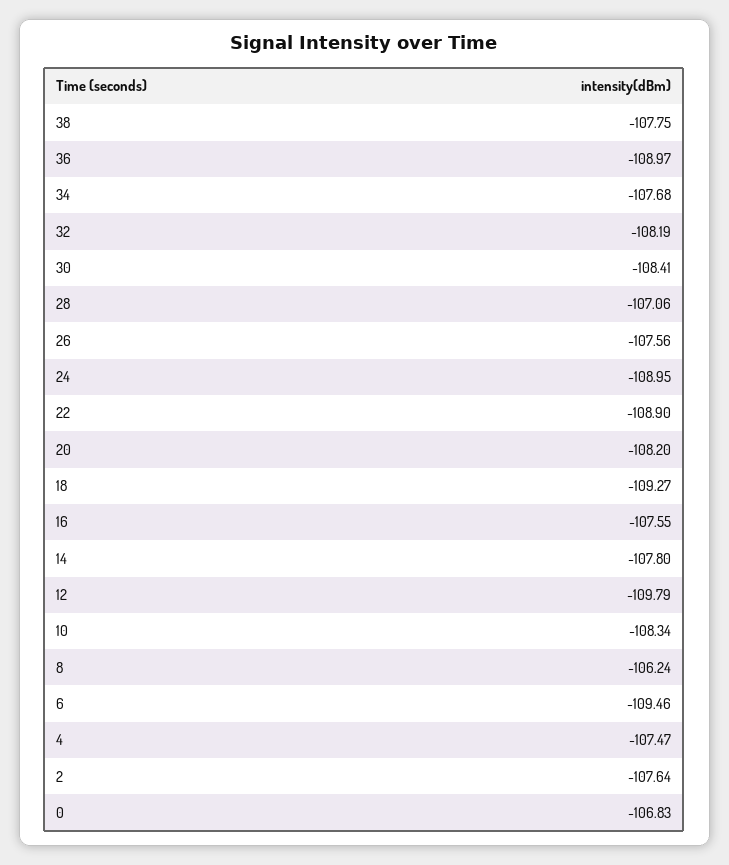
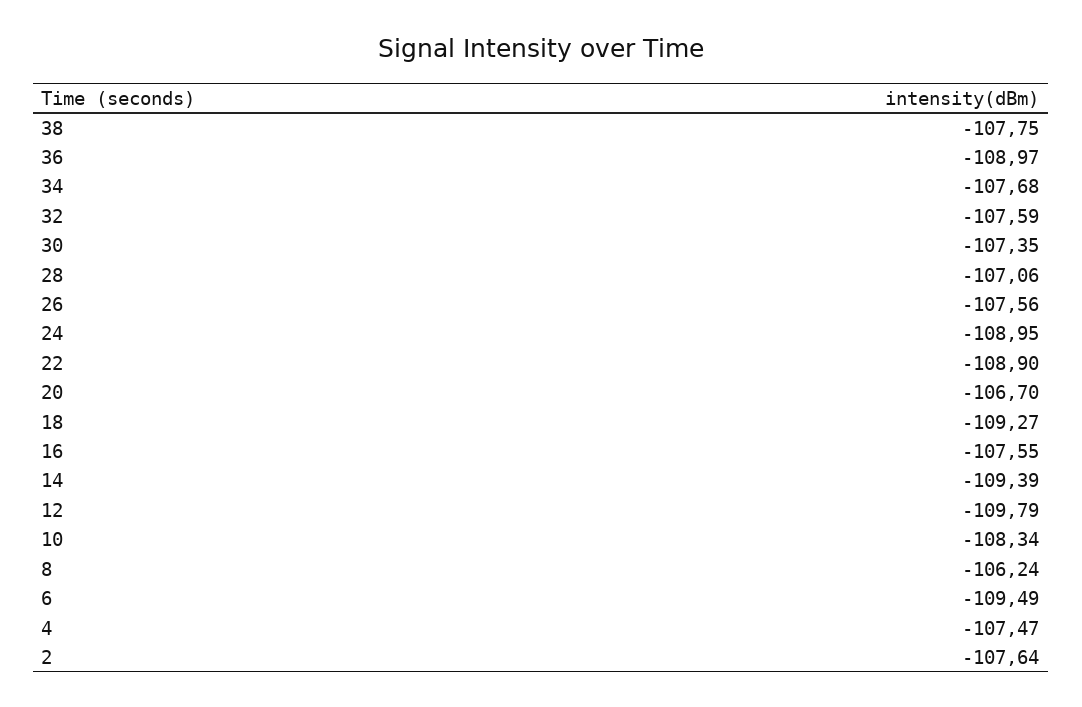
32: -108.19 -> -107.59
30: -108.41 -> -107.35
20: -108.2 -> -106.7
14: -107.8 -> -109.39
6: -109.46 -> -109.49
0: -106.83 -> none

